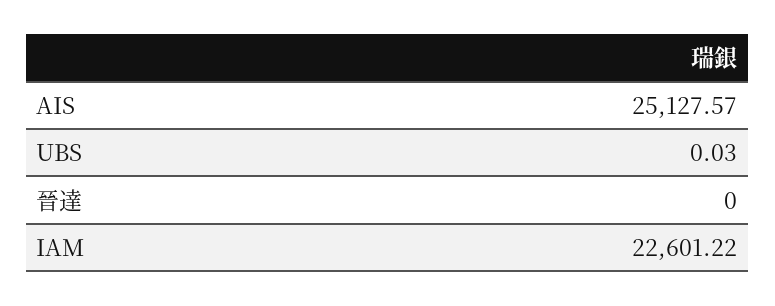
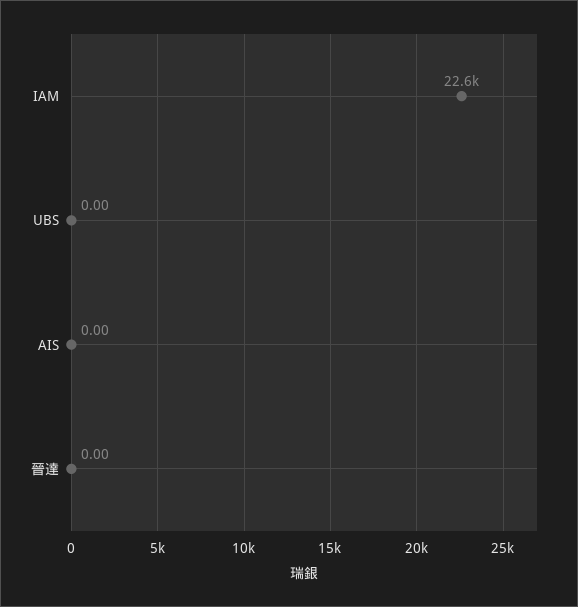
AIS: 25127.57 -> 0
UBS: 0.03 -> 0

